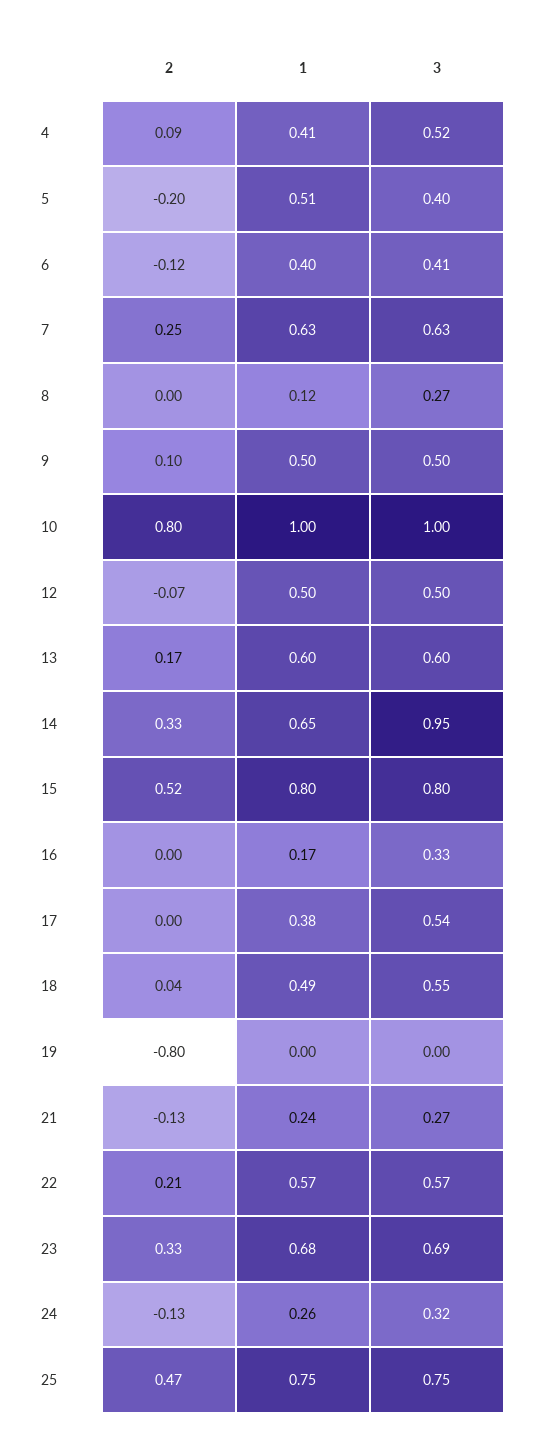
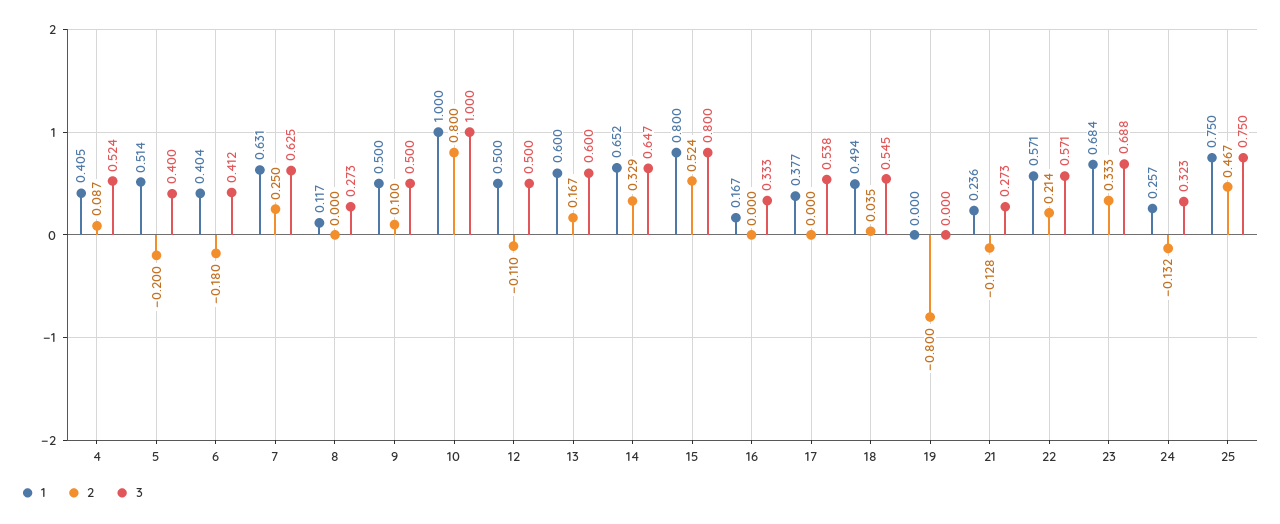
2, 6: -0.12 -> -0.18
2, 12: -0.07 -> -0.11
3, 14: 0.95 -> 0.647

